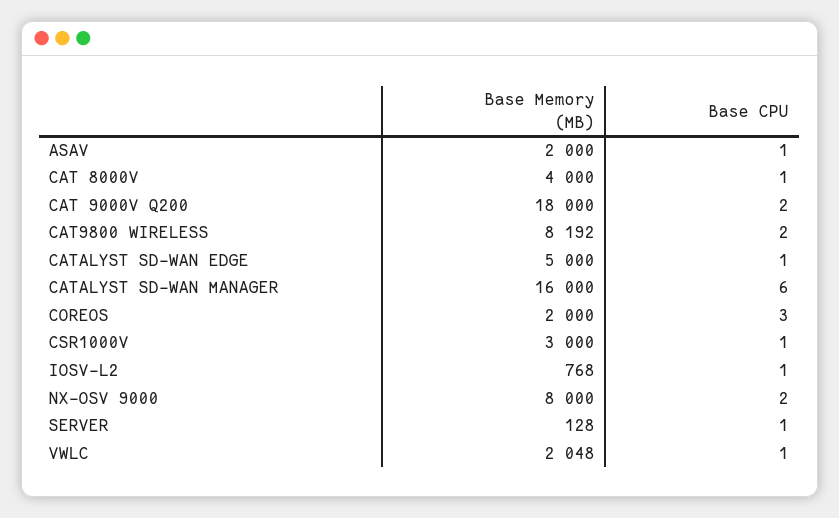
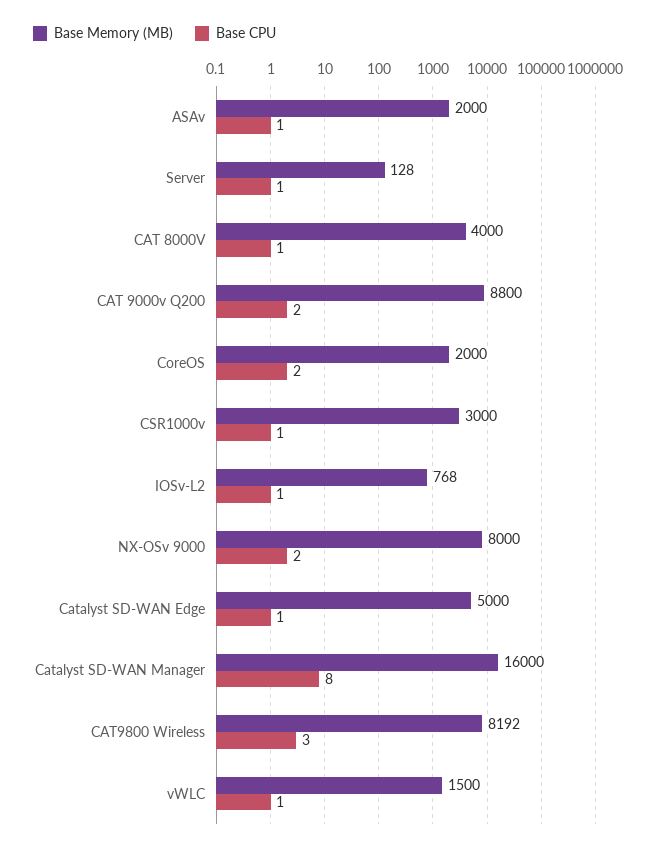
Base Memory (MB), CAT 9000V Q200: 18000 -> 8800
Base CPU, CAT9800 WIRELESS: 2 -> 3
Base CPU, CATALYST SD-WAN MANAGER: 6 -> 8
Base CPU, COREOS: 3 -> 2
Base Memory (MB), VWLC: 2048 -> 1500

